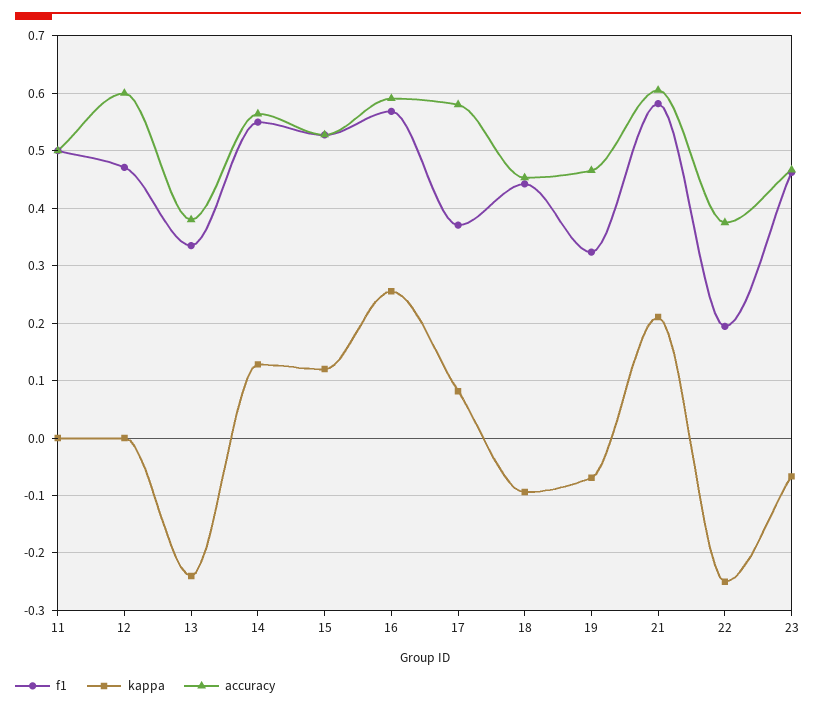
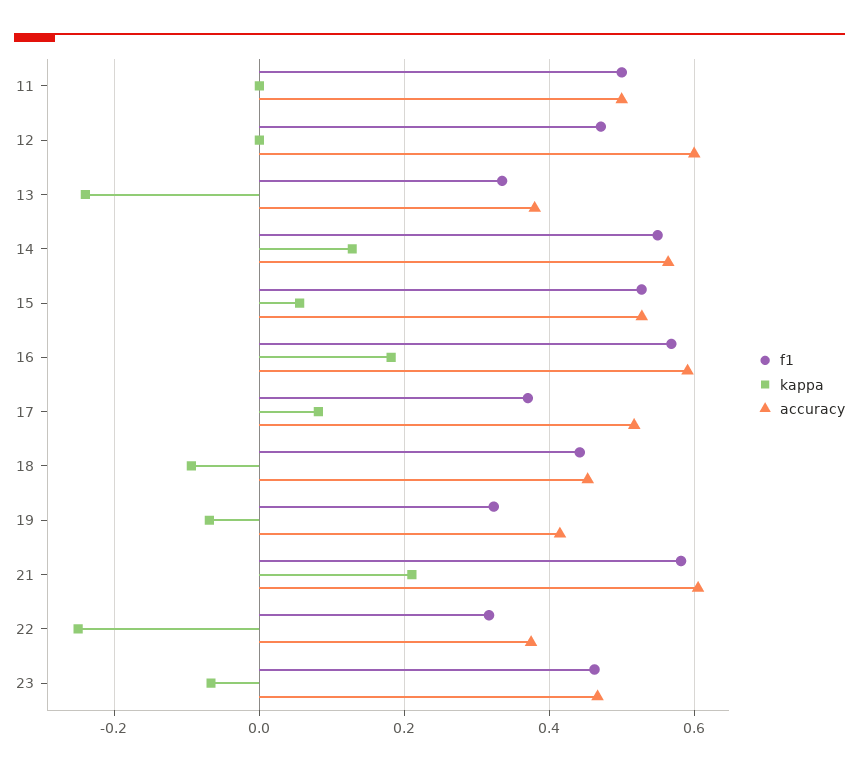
kappa, 15: 0.12 -> 0.06
kappa, 16: 0.26 -> 0.18
accuracy, 17: 0.58 -> 0.52
accuracy, 19: 0.46 -> 0.42
f1, 22: 0.2 -> 0.32

